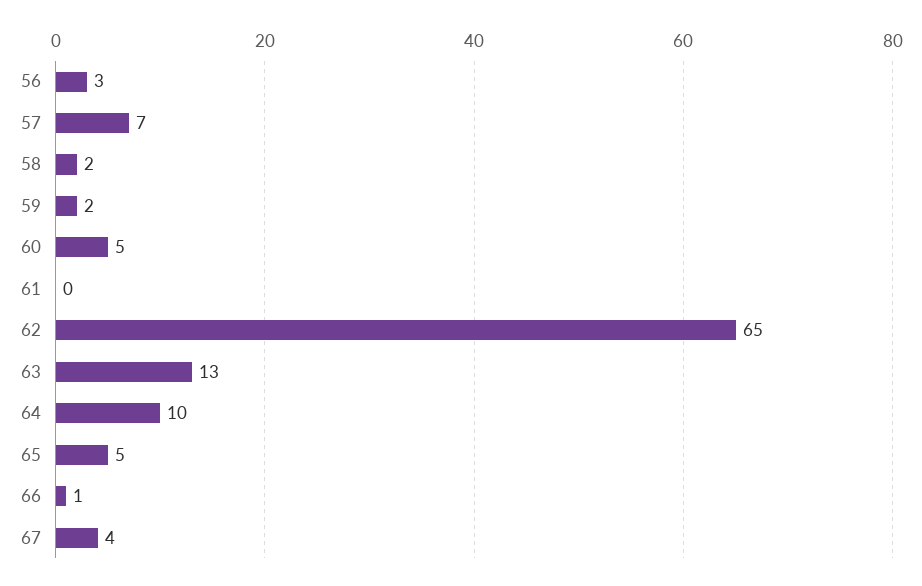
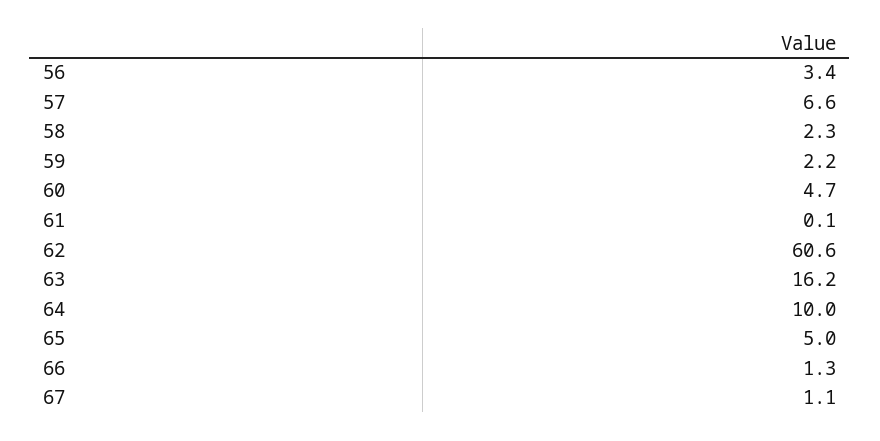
62: 65 -> 60.6
63: 13 -> 16.2
67: 4 -> 1.1

